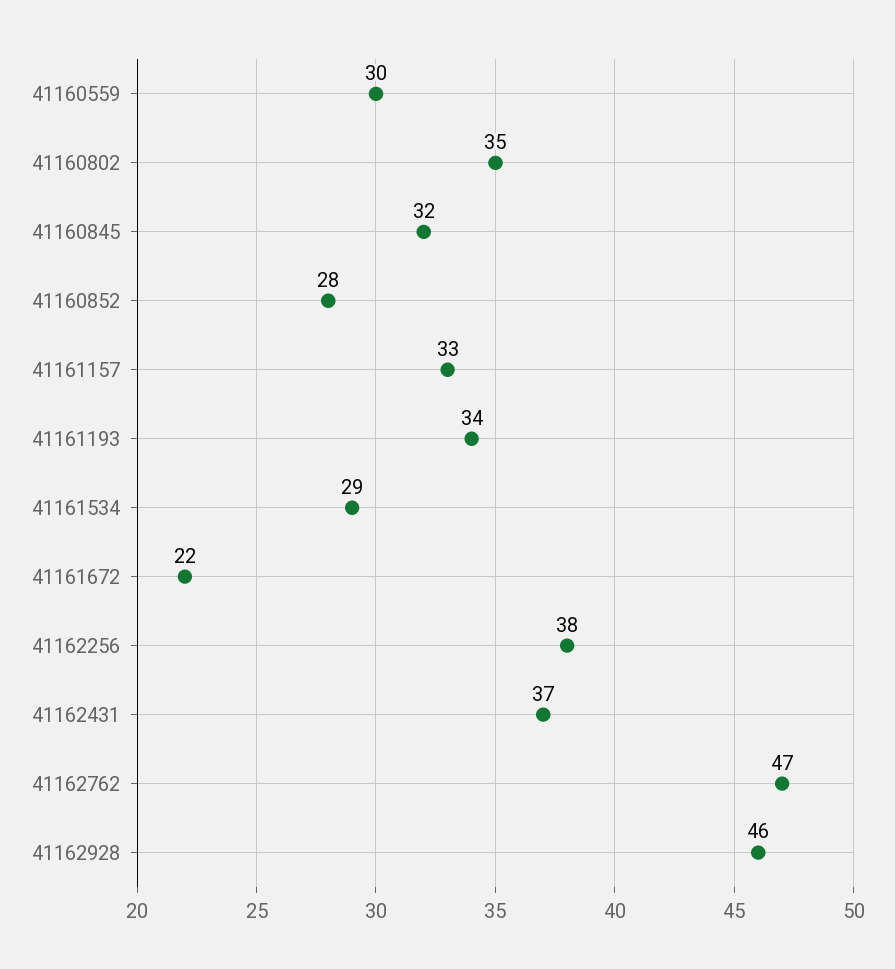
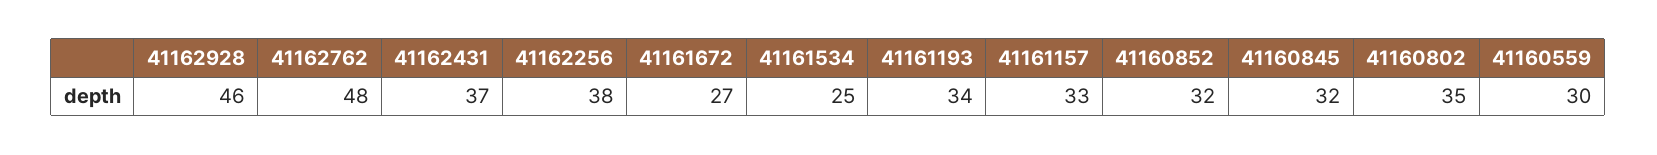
41160852: 28 -> 32
41161534: 29 -> 25
41161672: 22 -> 27
41162762: 47 -> 48

